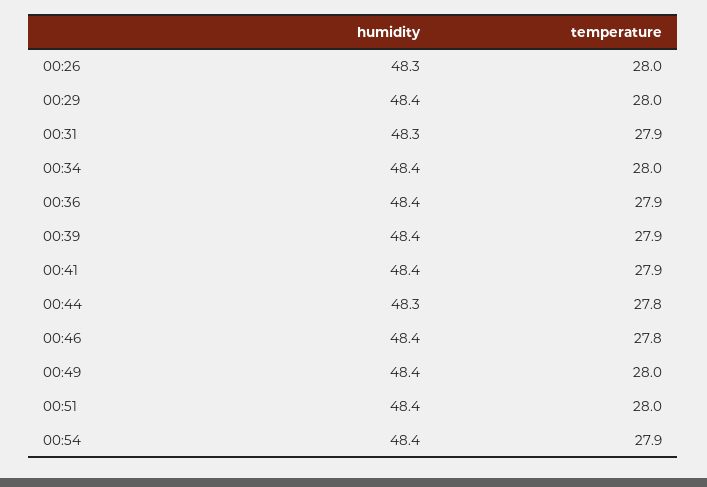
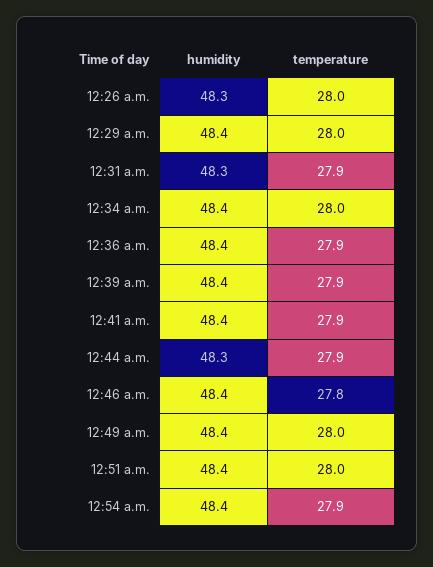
temperature, 00:44: 27.8 -> 27.9

